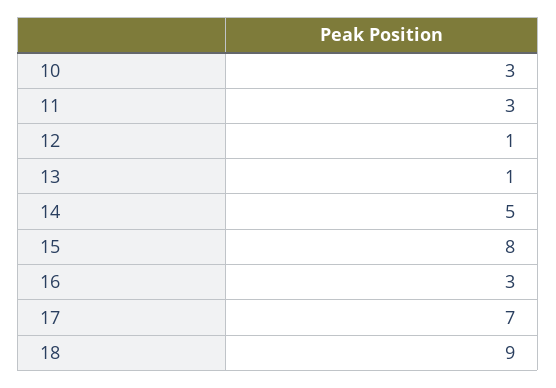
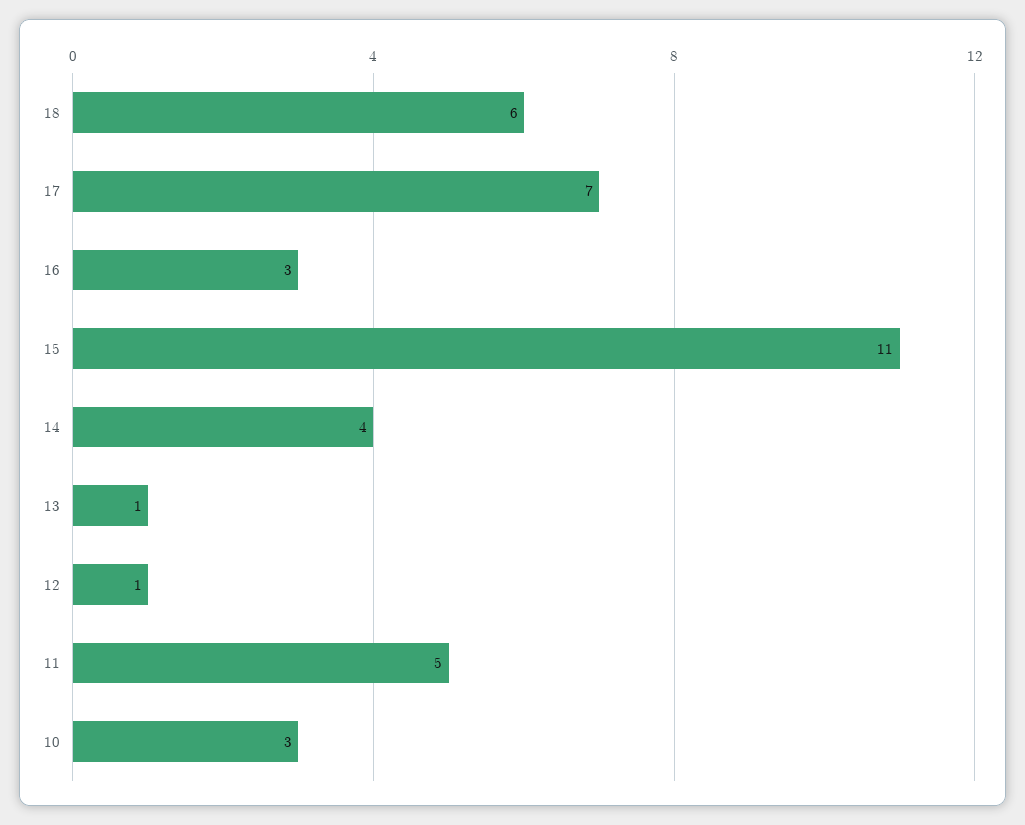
11: 3 -> 5
14: 5 -> 4
15: 8 -> 11
18: 9 -> 6

